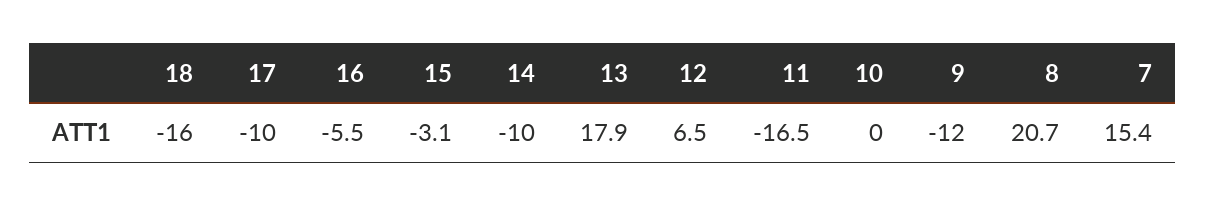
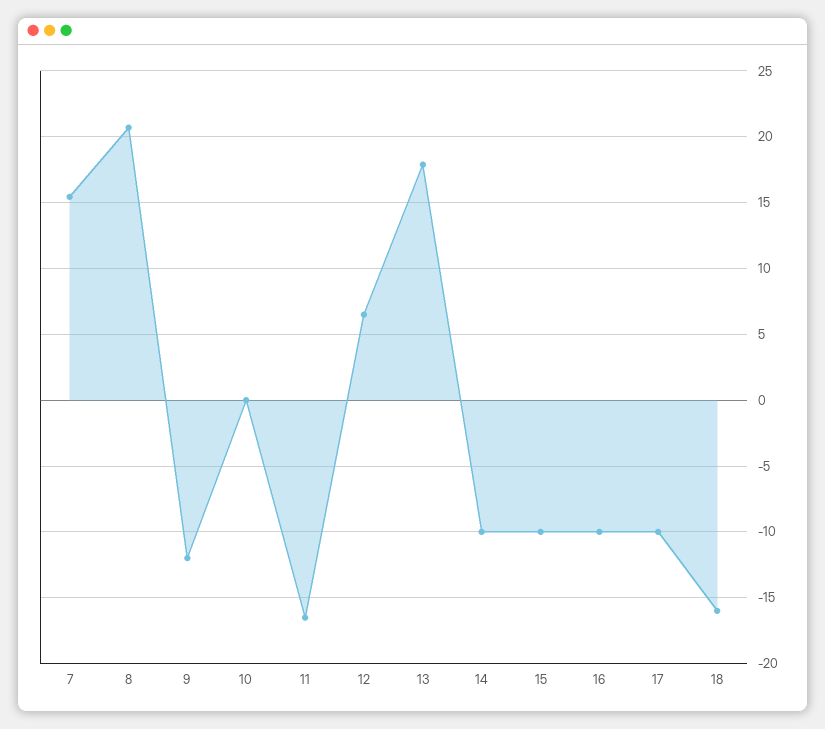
16: -5.5 -> -10
15: -3.1 -> -10

